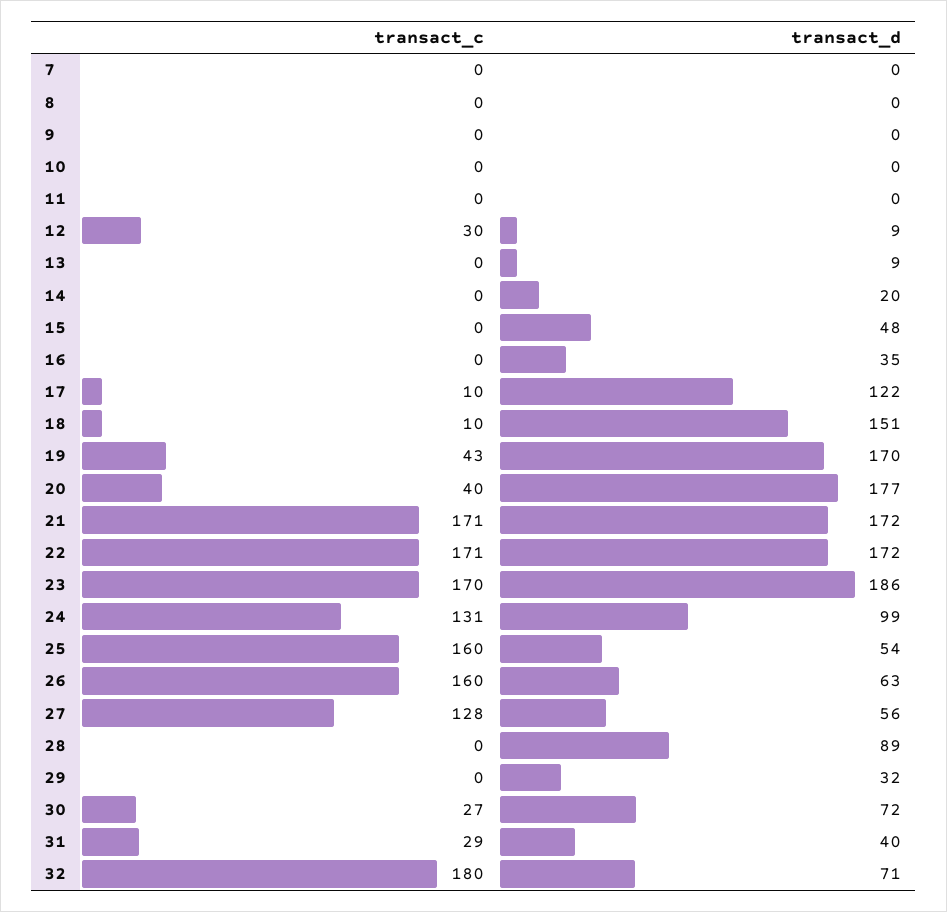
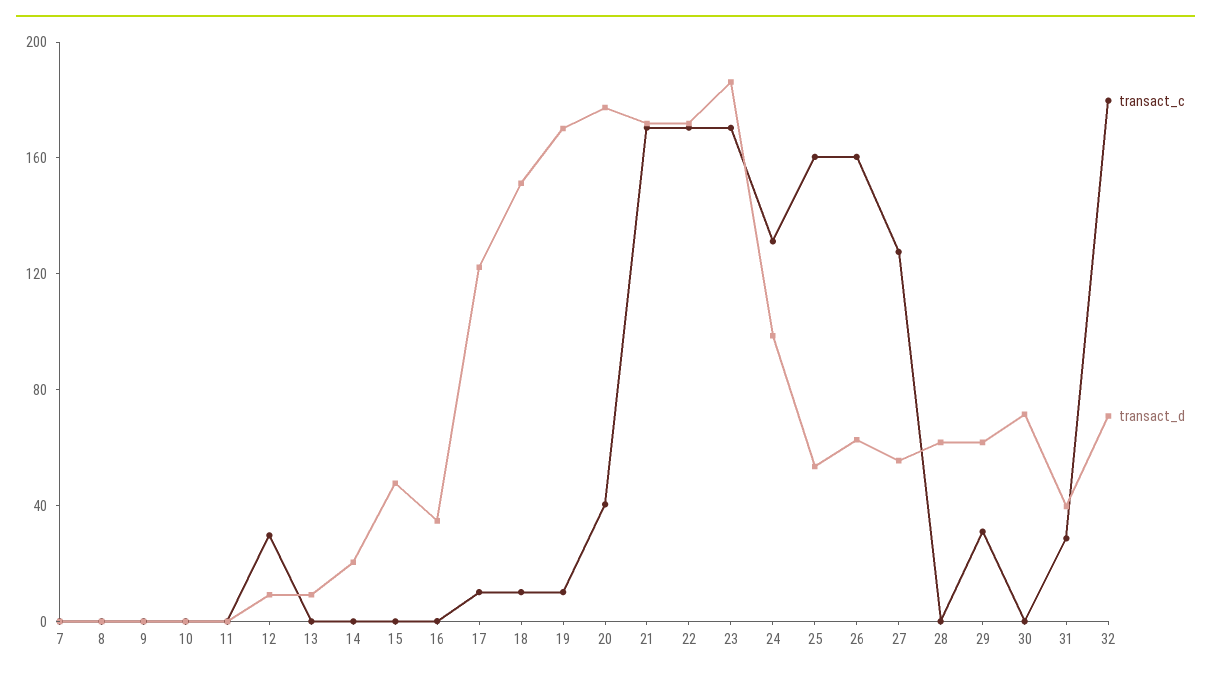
transact_c, 19: 43 -> 10
transact_d, 28: 89 -> 60
transact_c, 29: 0 -> 30
transact_d, 29: 32 -> 60
transact_c, 30: 27 -> 0

